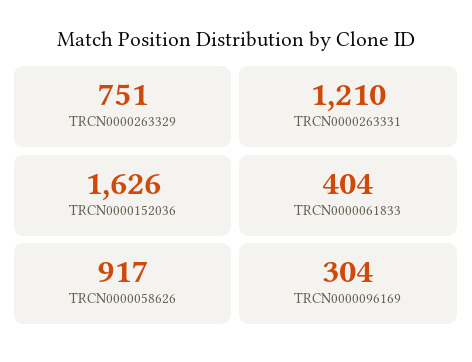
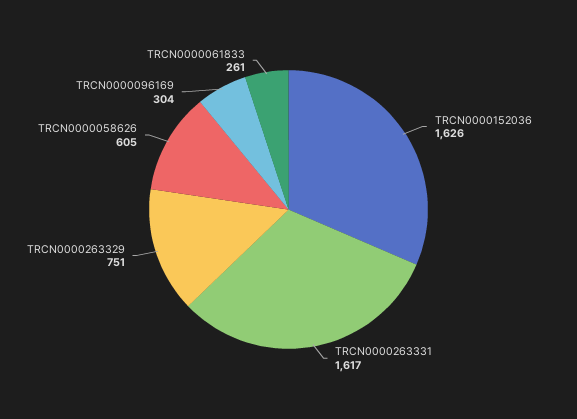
TRCN0000263331: 1210 -> 1617
TRCN0000061833: 404 -> 261
TRCN0000058626: 917 -> 605

